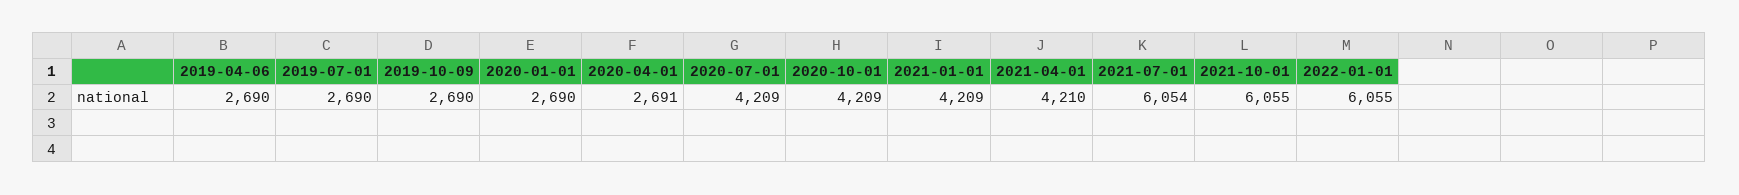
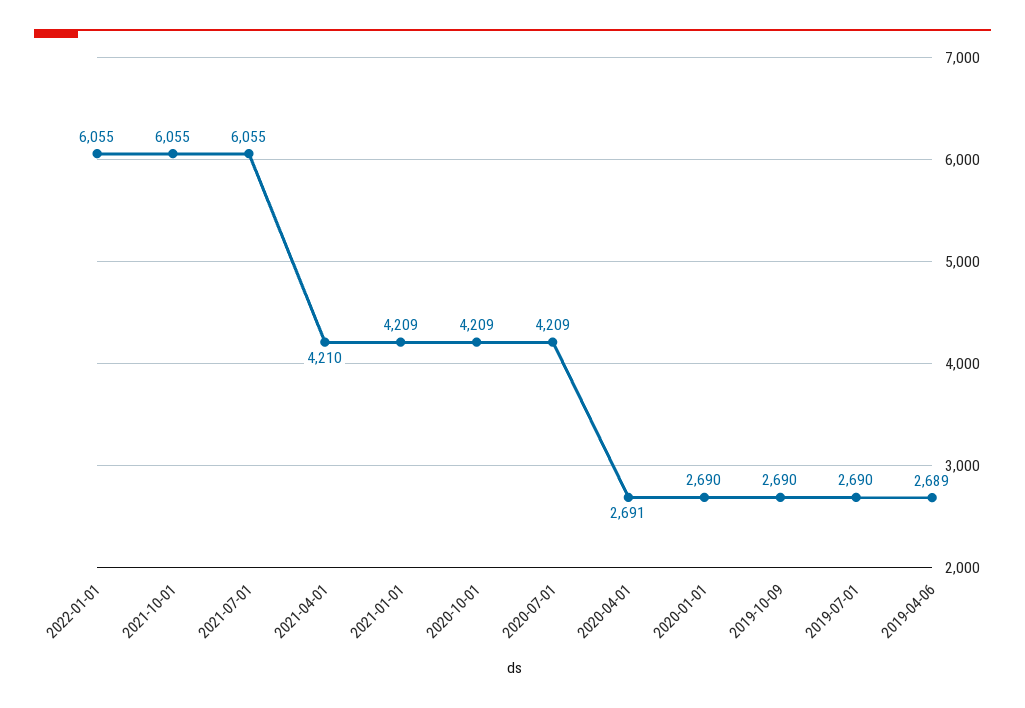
2019-04-06: 2690 -> 2689
2021-07-01: 6054 -> 6055

